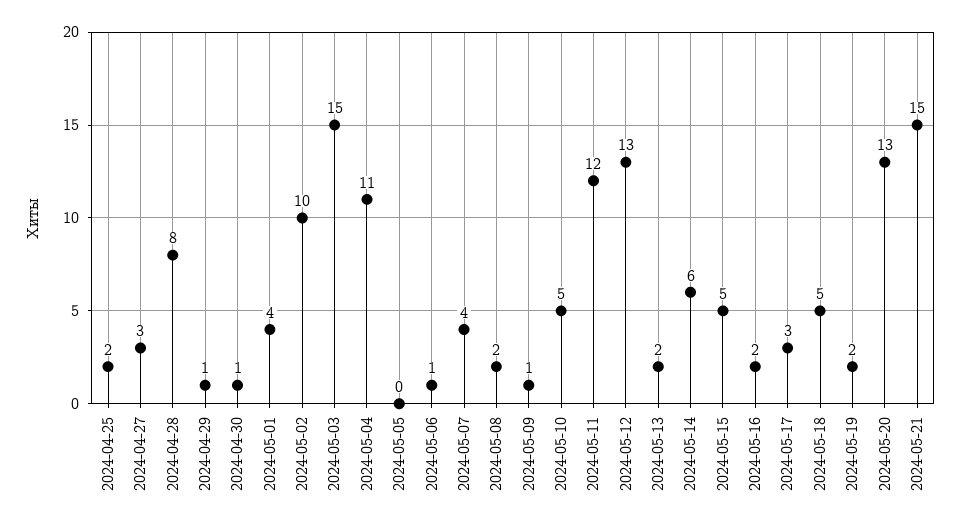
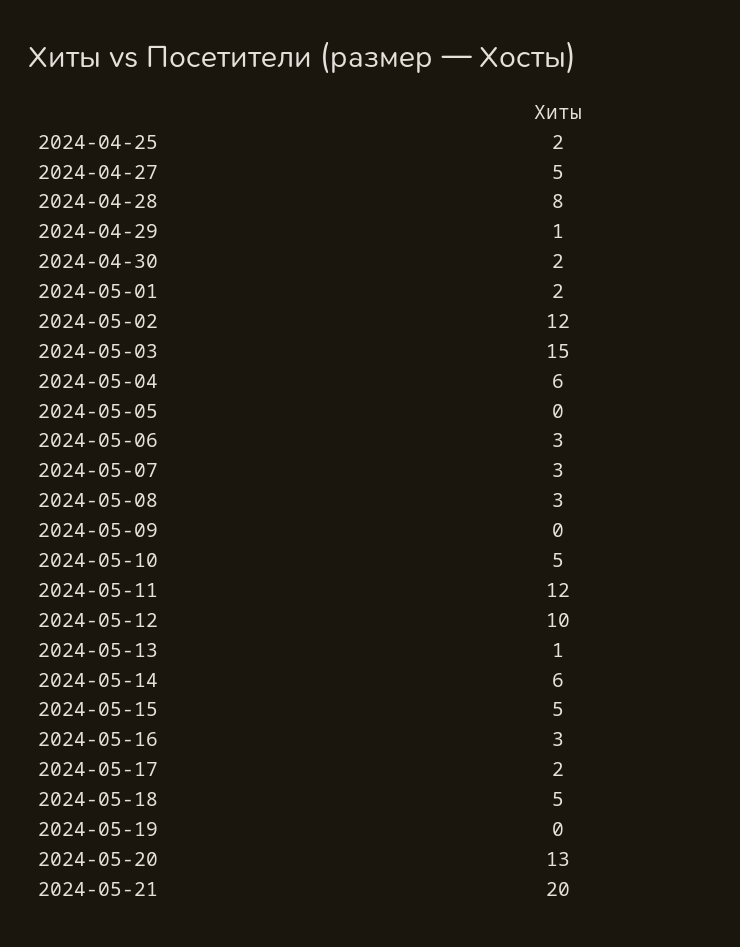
2024-04-27: 3 -> 5
2024-04-30: 1 -> 2
2024-05-01: 4 -> 2
2024-05-02: 10 -> 12
2024-05-04: 11 -> 6
2024-05-06: 1 -> 3
2024-05-07: 4 -> 3
2024-05-08: 2 -> 3
2024-05-09: 1 -> 0
2024-05-12: 13 -> 10
2024-05-13: 2 -> 1
2024-05-16: 2 -> 3
2024-05-17: 3 -> 2
2024-05-19: 2 -> 0
2024-05-21: 15 -> 20

